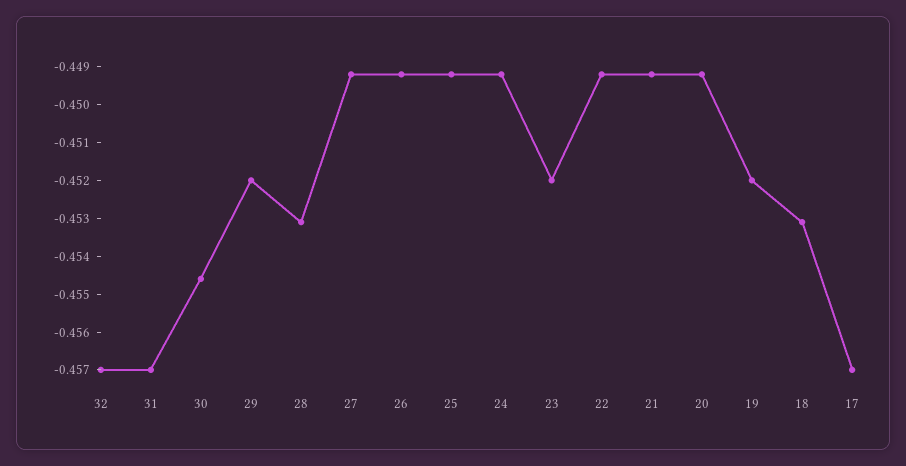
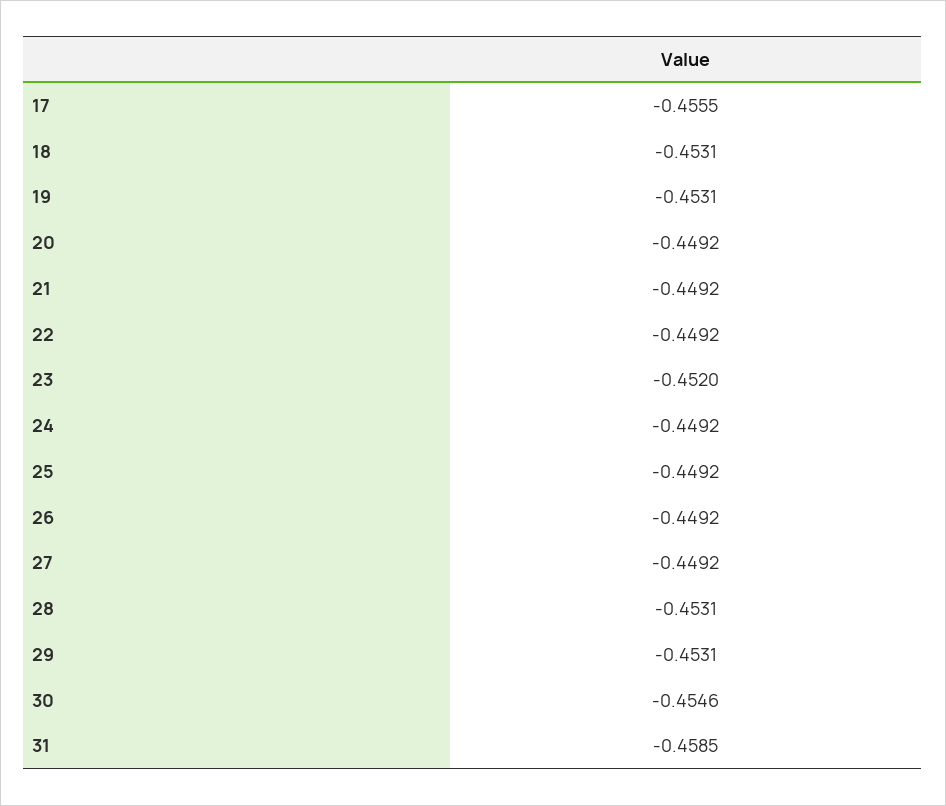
32: -0.457 -> none
31: -0.457 -> -0.4585
29: -0.452 -> -0.4531
19: -0.452 -> -0.4531
17: -0.457 -> -0.4555

